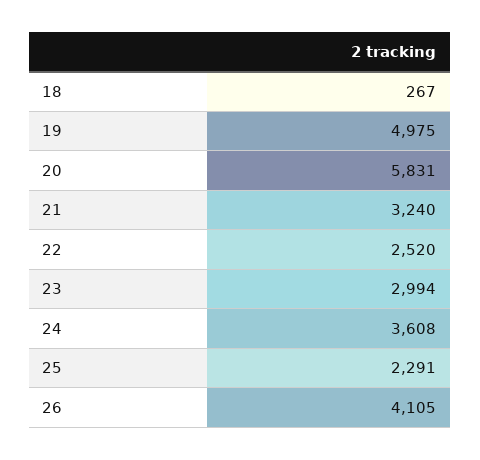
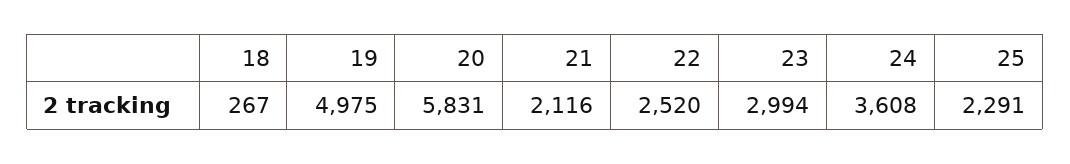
21: 3240 -> 2116
26: 4105 -> none

